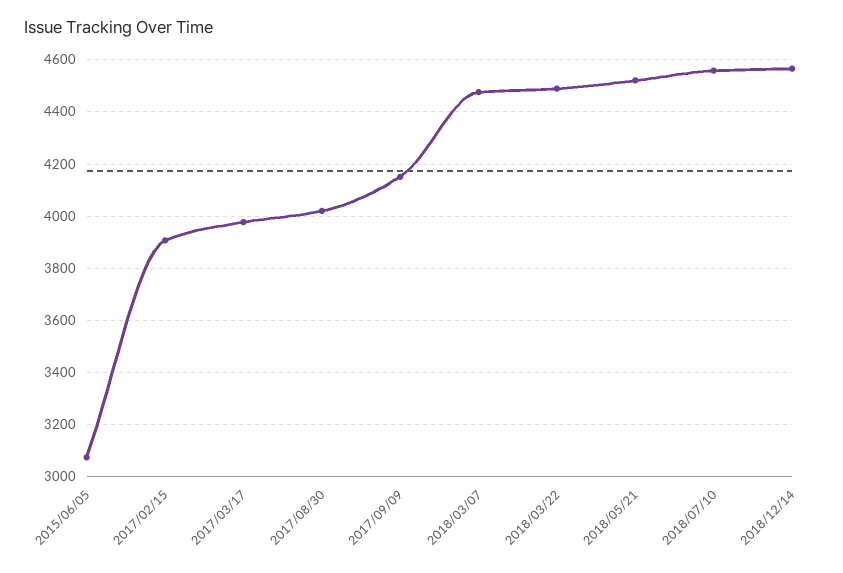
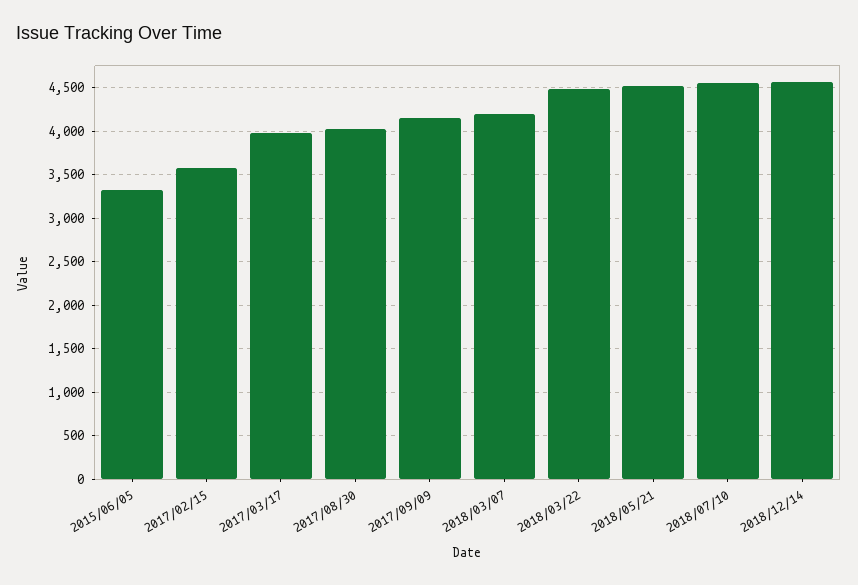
2015/06/05: 3075 -> 3300
2017/02/15: 3900 -> 3600
2018/03/07: 4475 -> 4200

